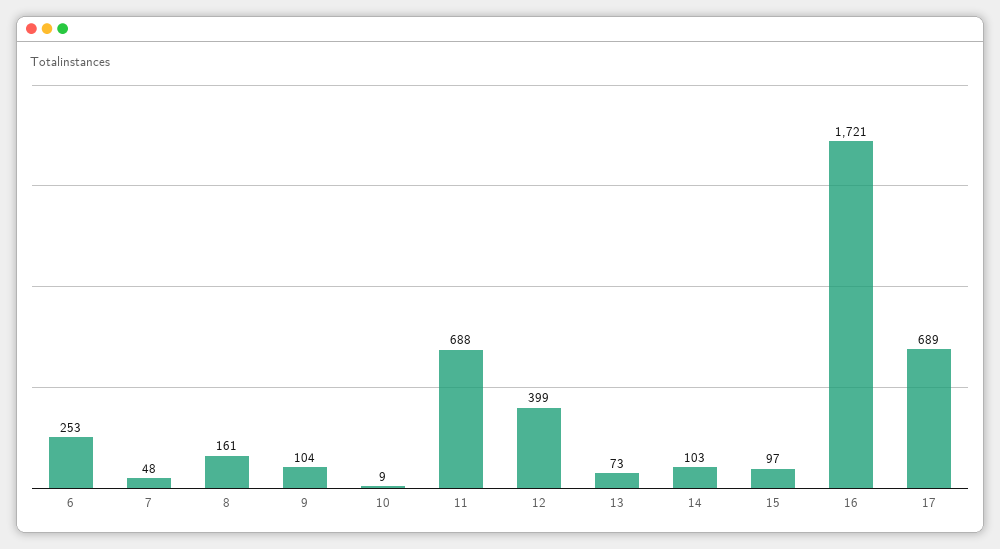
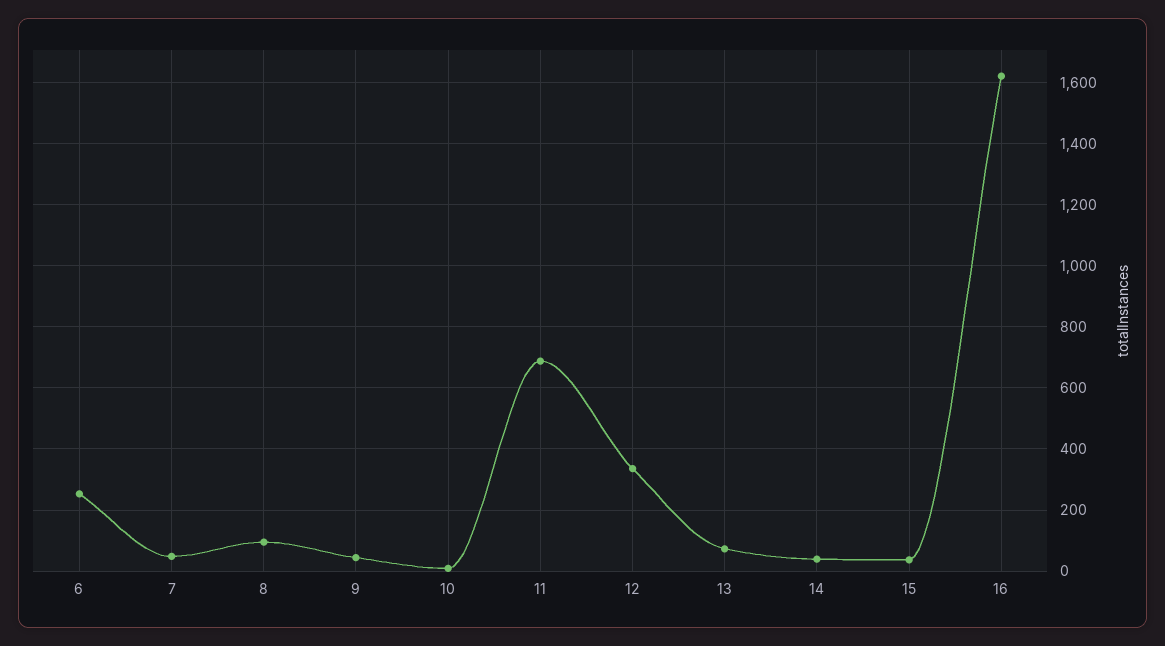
8: 161 -> 100
9: 104 -> 40
12: 399 -> 340
14: 103 -> 40
15: 97 -> 40
16: 1721 -> 1620
17: 689 -> none

